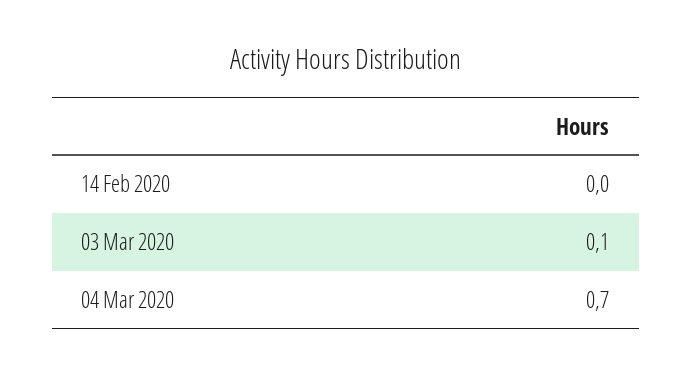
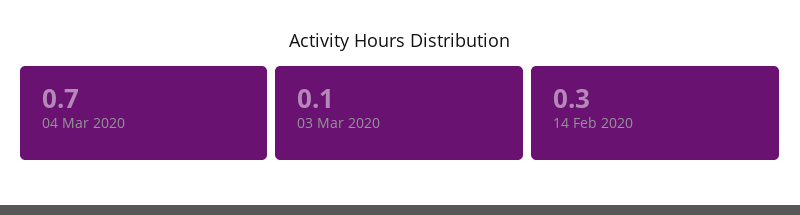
14 Feb 2020: 0 -> 0.3

